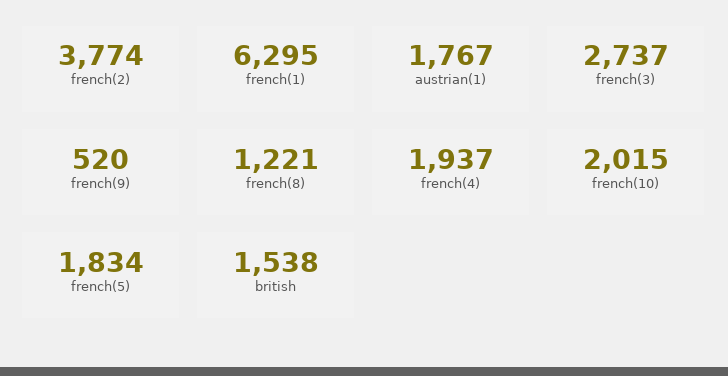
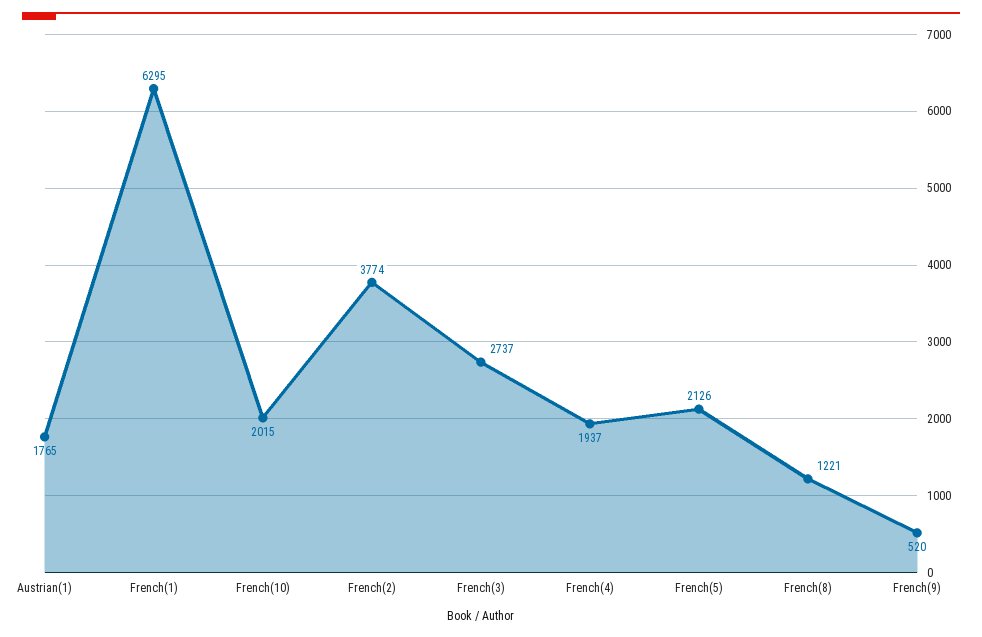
austrian(1): 1767 -> 1765
french(5): 1834 -> 2126
british: 1538 -> none

